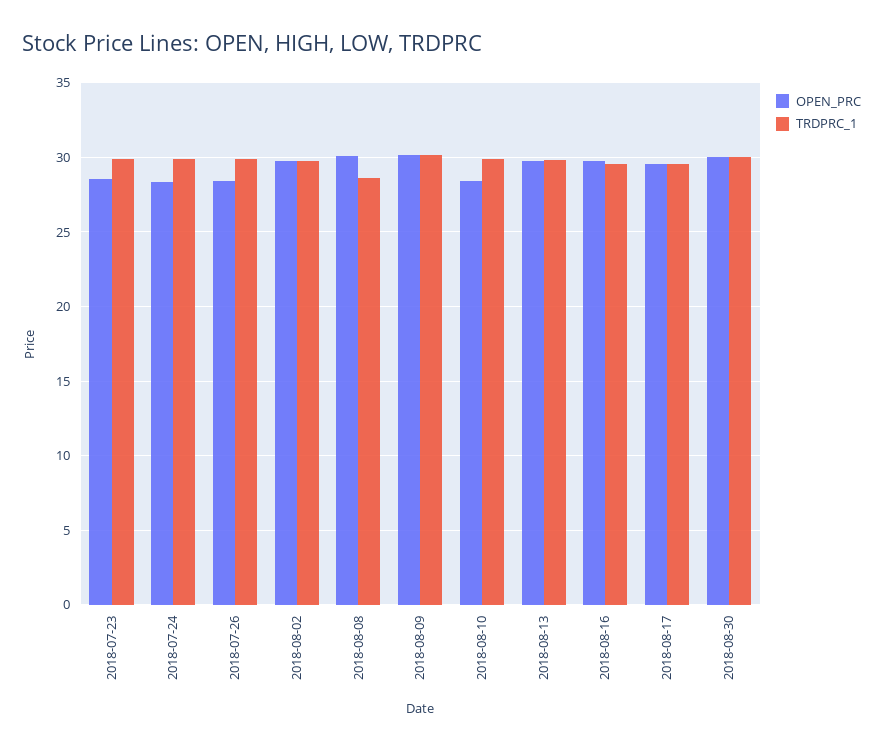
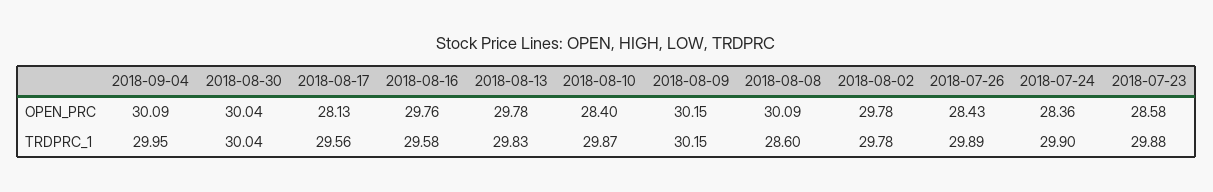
OPEN_PRC, 2018-08-17: 29.5 -> 28.13
OPEN_PRC, 2018-09-04: none -> 30.09
TRDPRC_1, 2018-09-04: none -> 29.95

